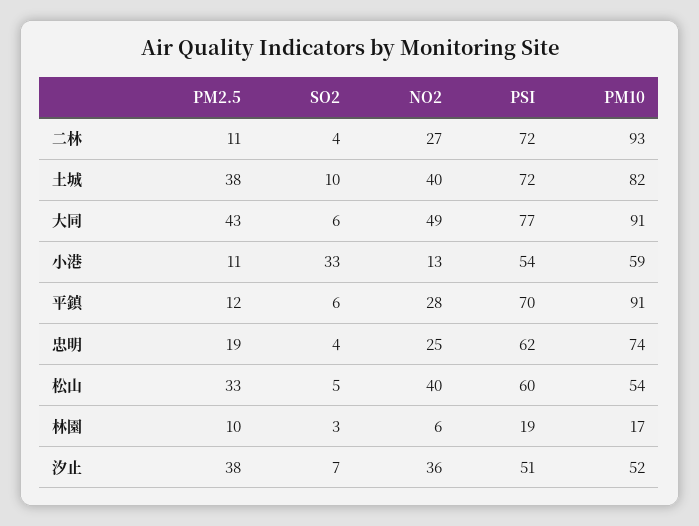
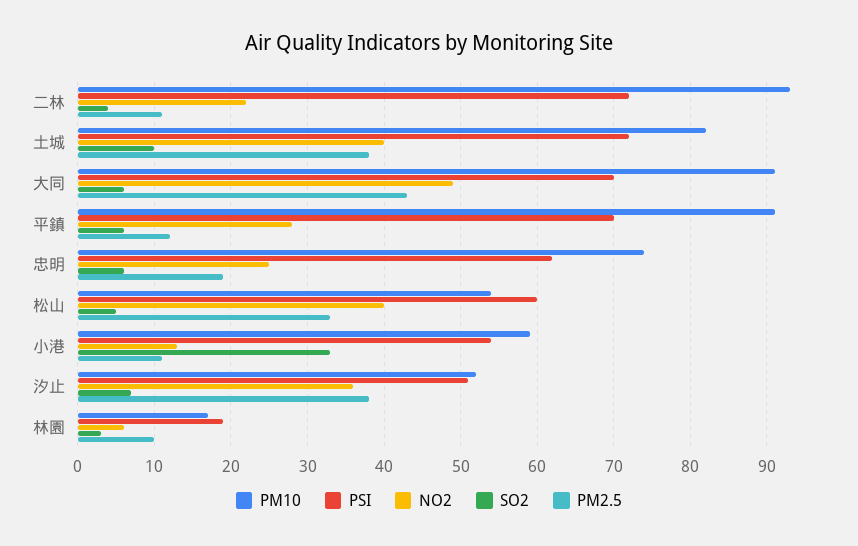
NO2, 二林: 27 -> 22
PSI, 大同: 77 -> 70
SO2, 忠明: 4 -> 6

